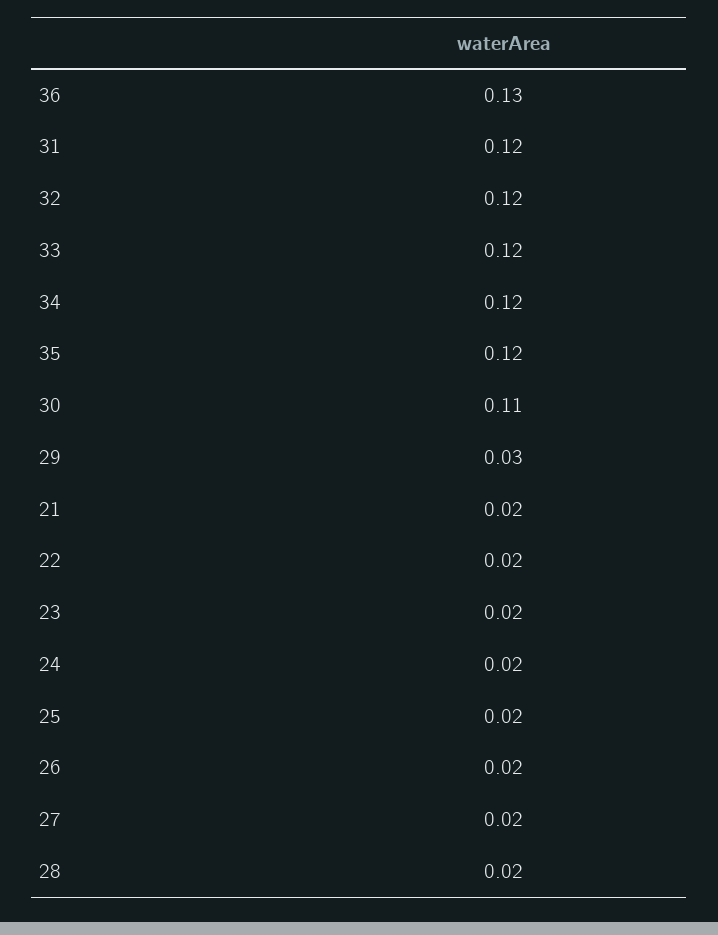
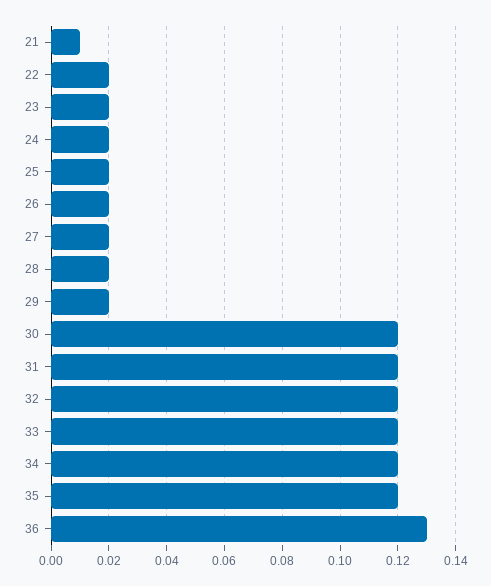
30: 0.11 -> 0.12
29: 0.03 -> 0.02
21: 0.02 -> 0.01

